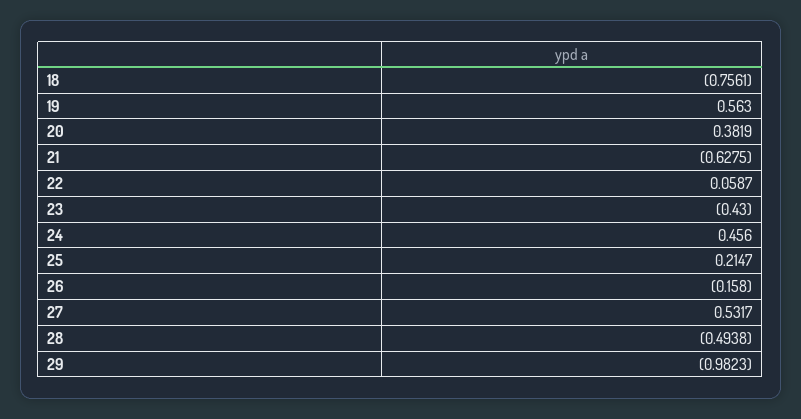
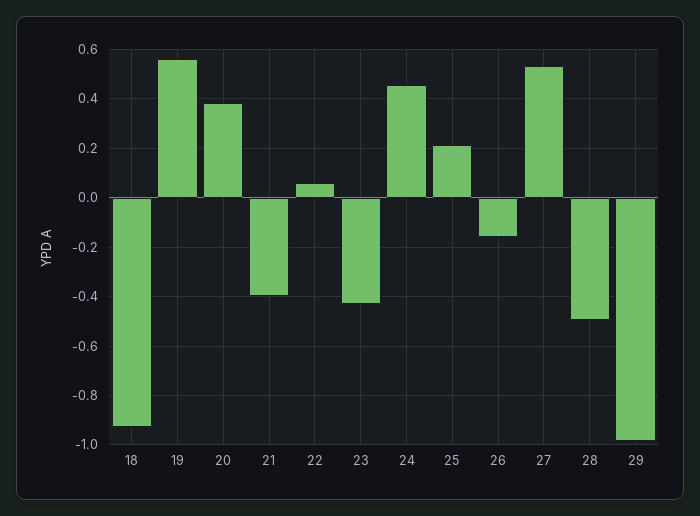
18: -0.7561 -> -0.925
21: -0.6275 -> -0.4

